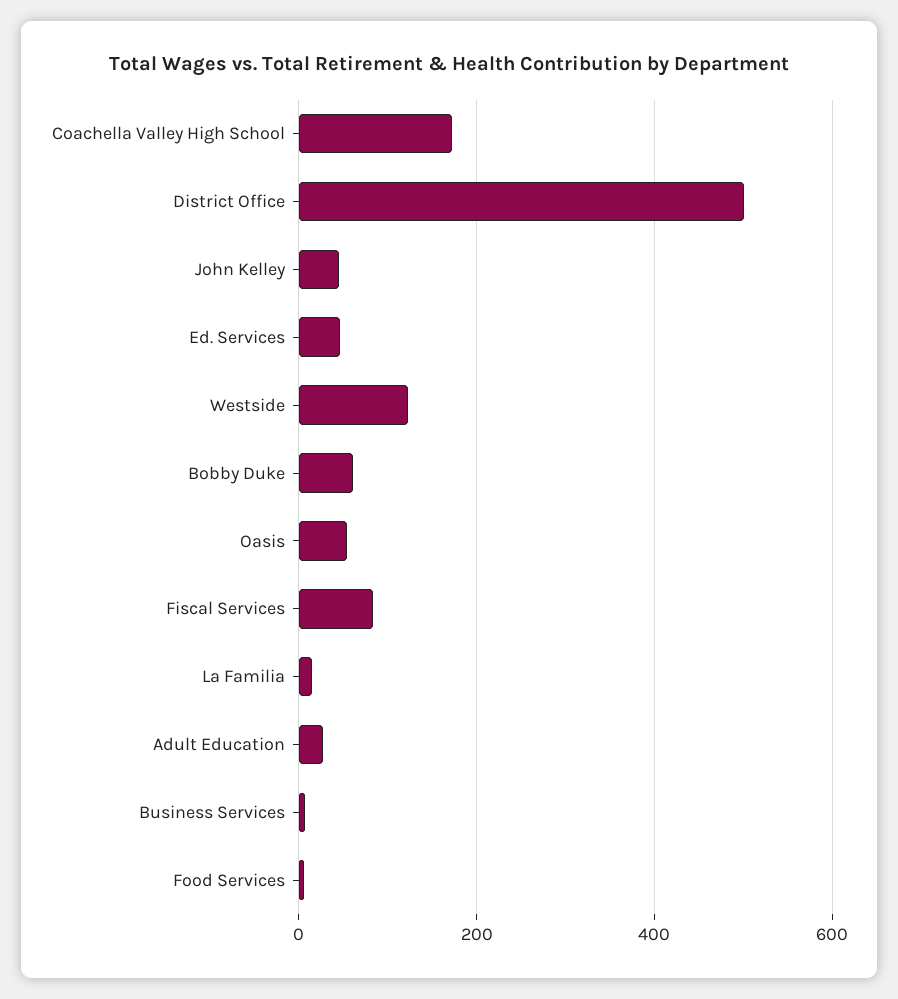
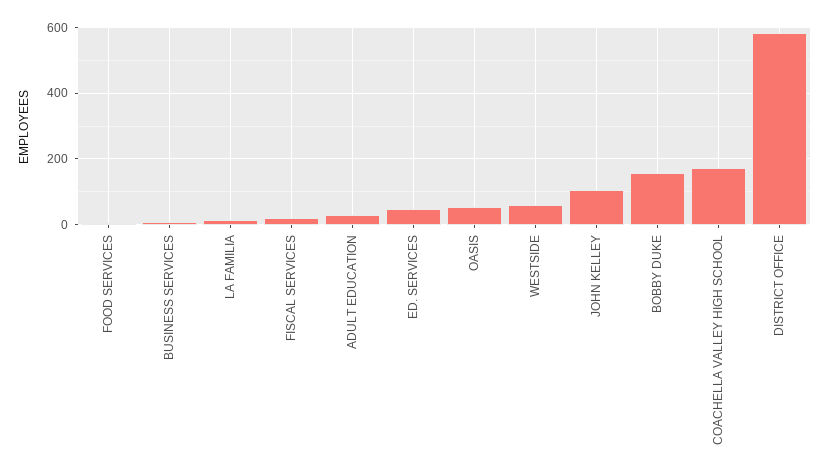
District Office: 500 -> 580
John Kelley: 40 -> 100
Westside: 120 -> 60
Bobby Duke: 60 -> 160
Fiscal Services: 80 -> 20

